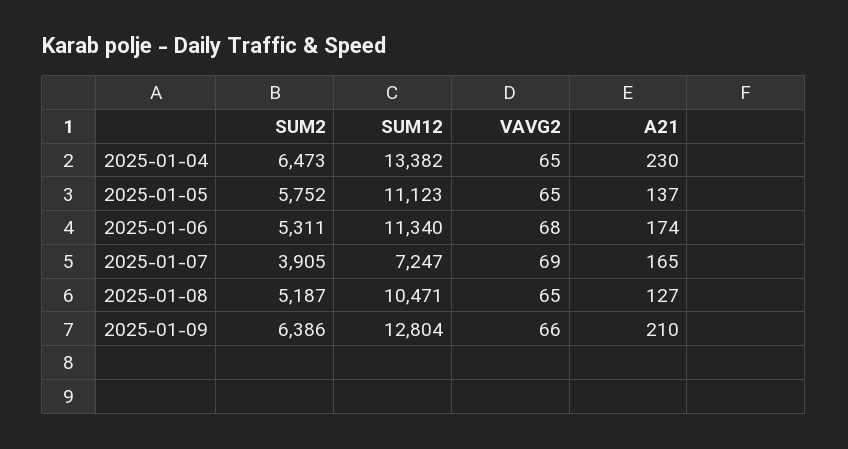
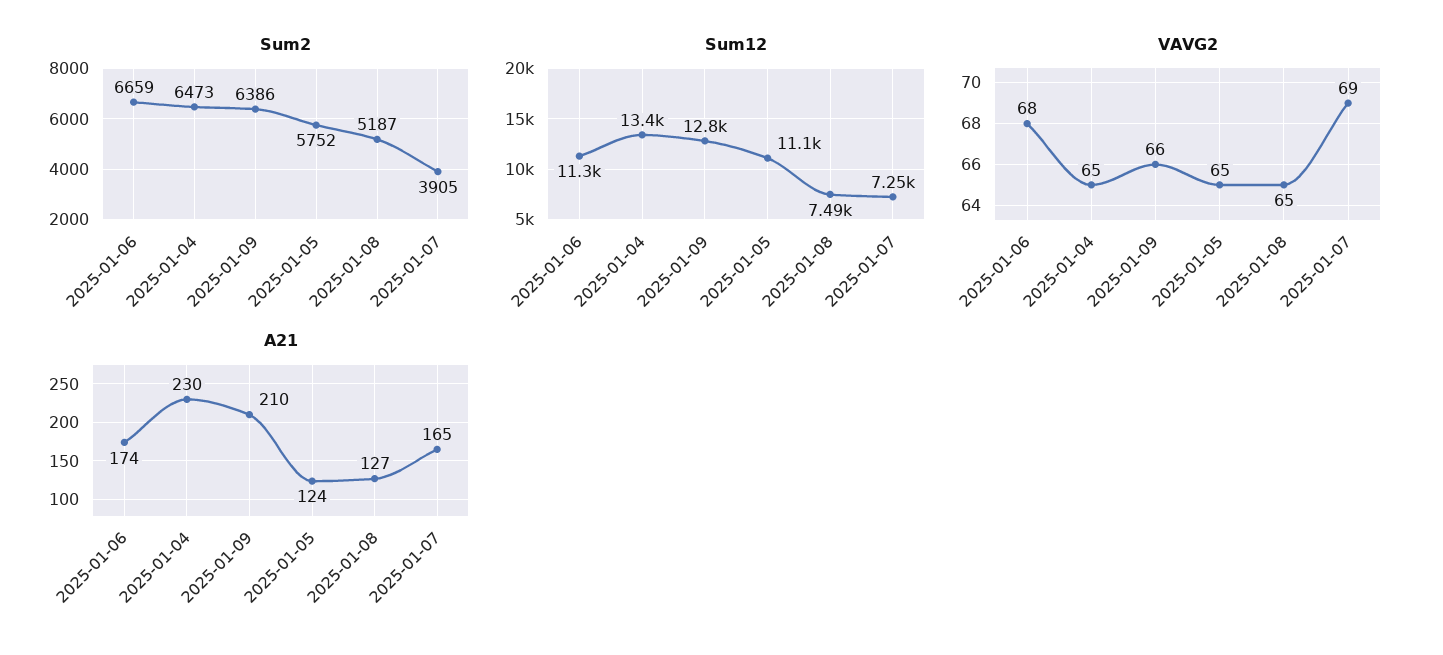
A21, 2025-01-05: 137 -> 124
SUM2, 2025-01-06: 5311 -> 6659
SUM12, 2025-01-08: 10471 -> 7490

